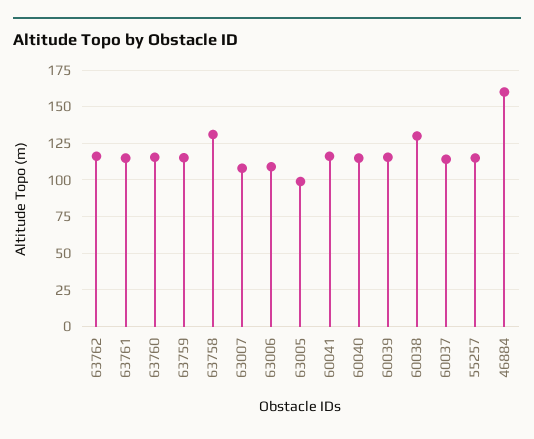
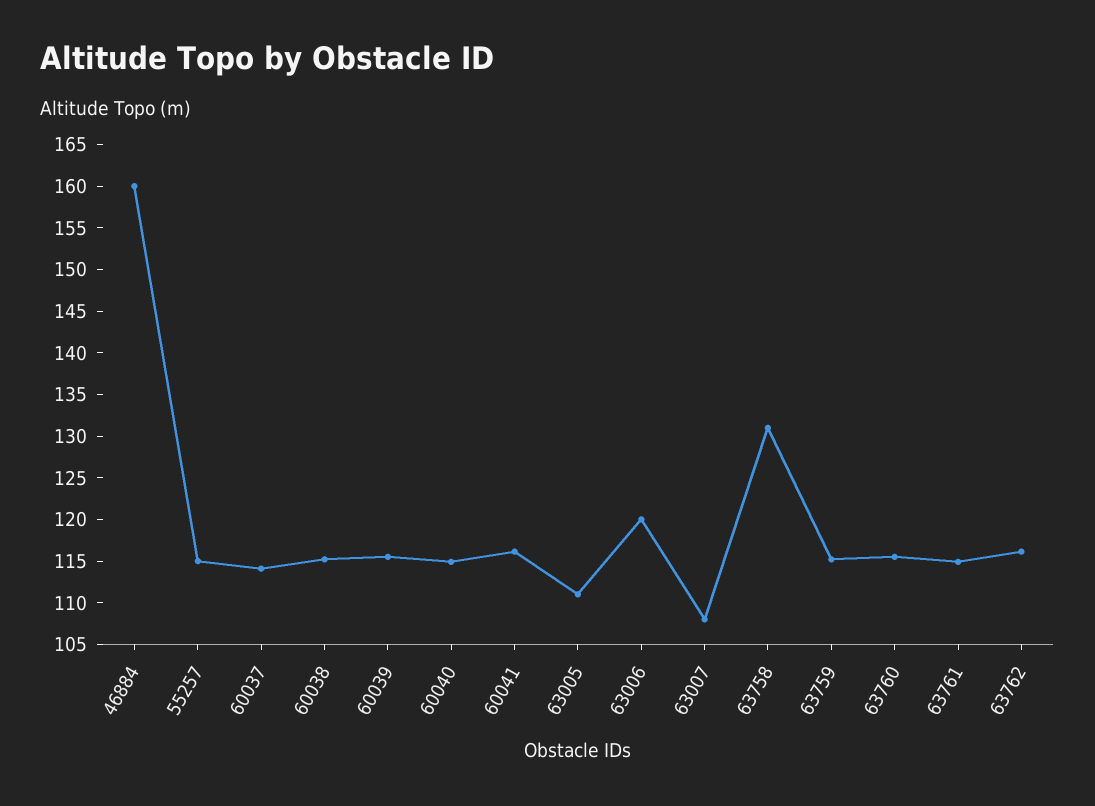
63006: 110 -> 120
63005: 100 -> 111
60038: 130 -> 115

